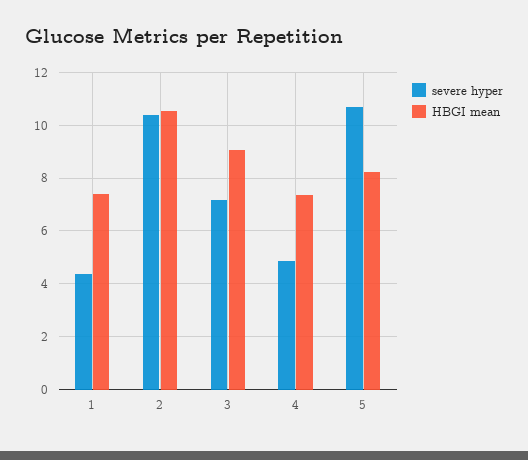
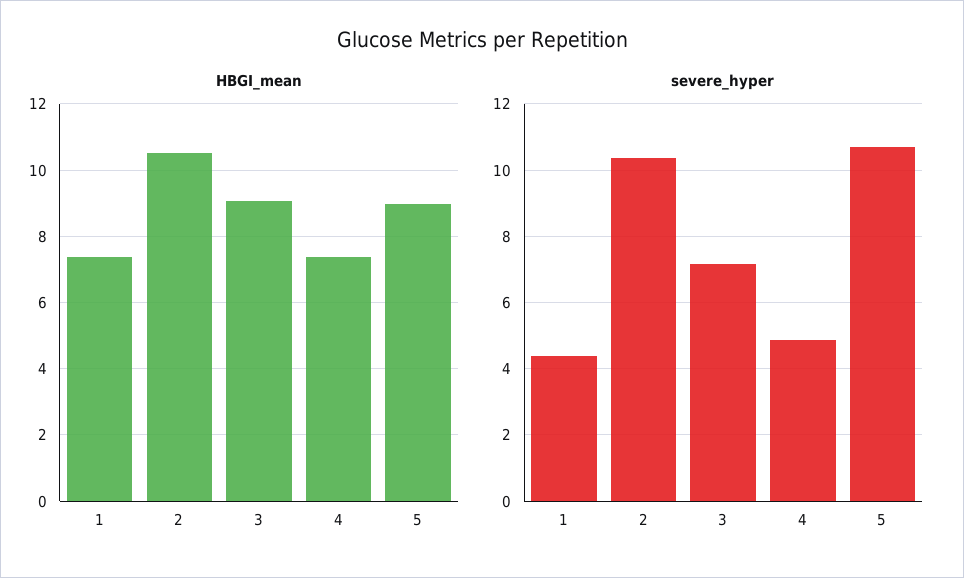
HBGI mean, 5: 8.25 -> 9

